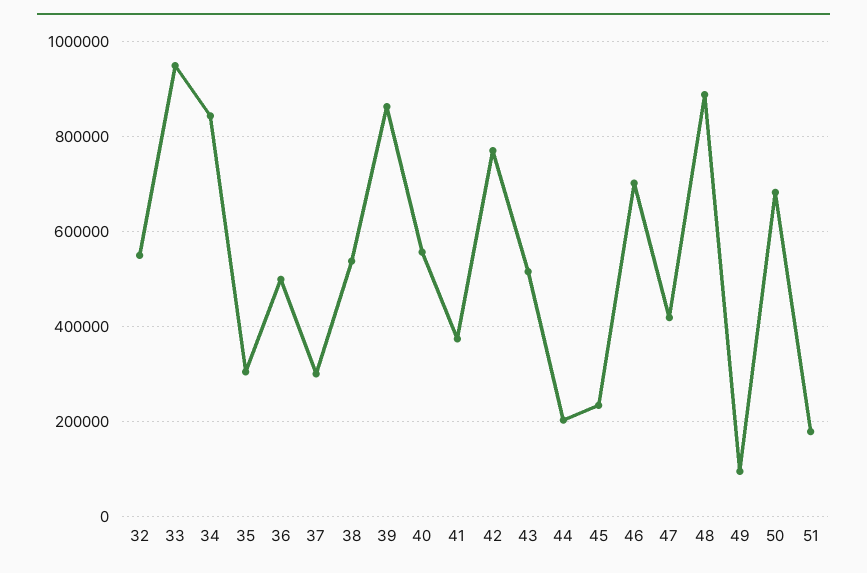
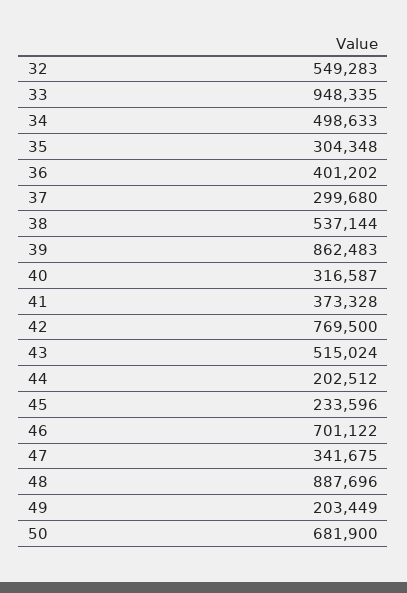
34: 840000 -> 498633
36: 500000 -> 401202
40: 560000 -> 316587
47: 420000 -> 341675
49: 100000 -> 203449
51: 180000 -> none

